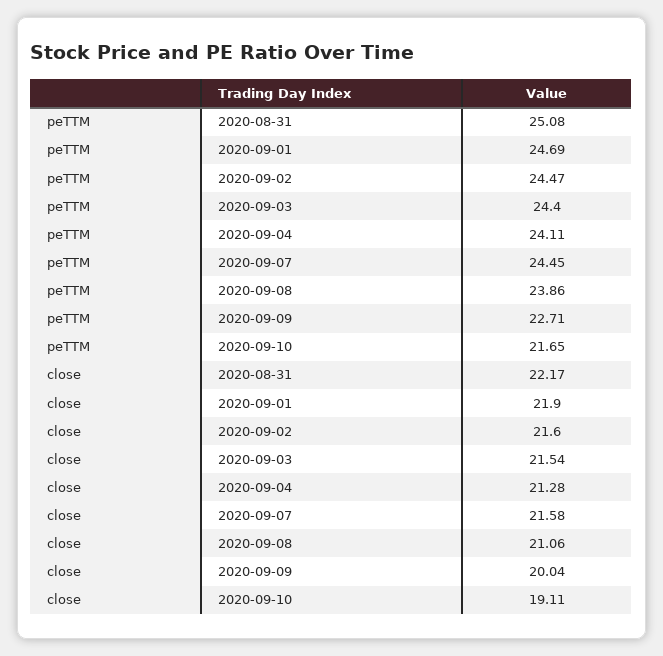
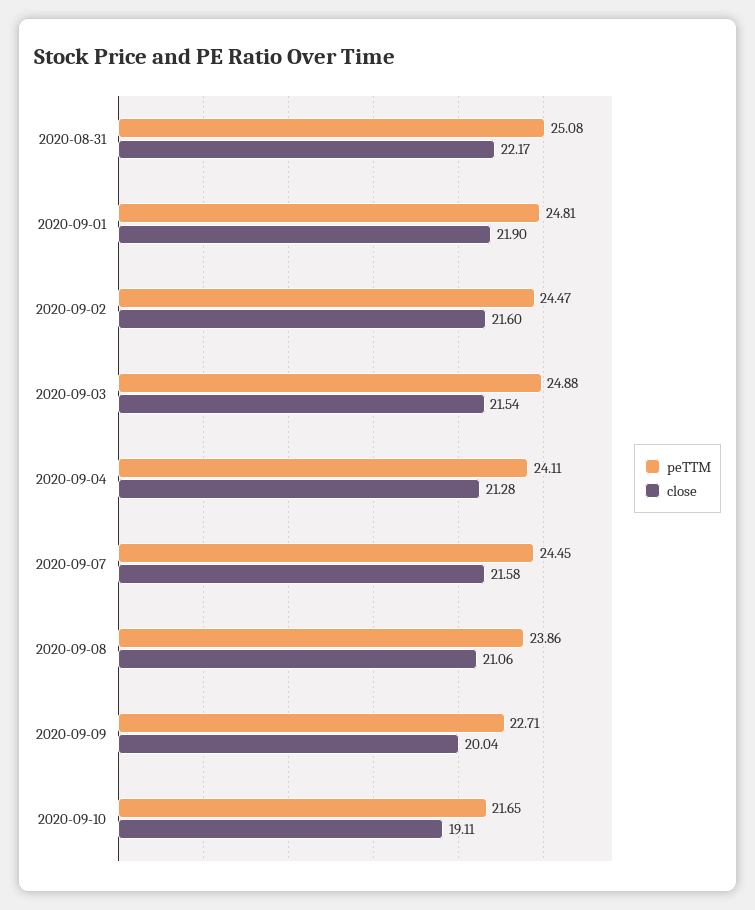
peTTM, 2020-09-01: 24.69 -> 24.81
peTTM, 2020-09-03: 24.4 -> 24.88

